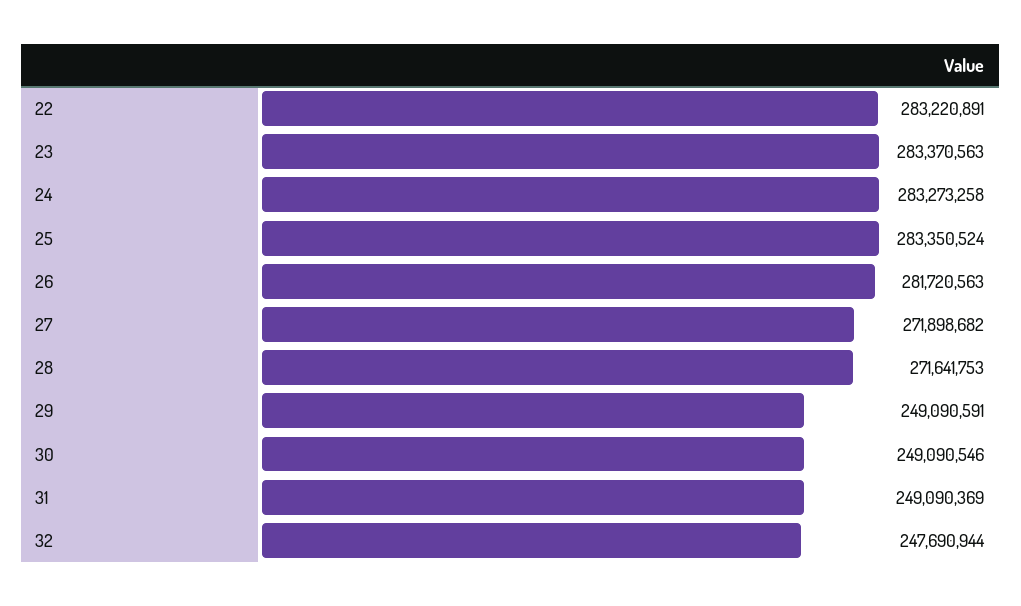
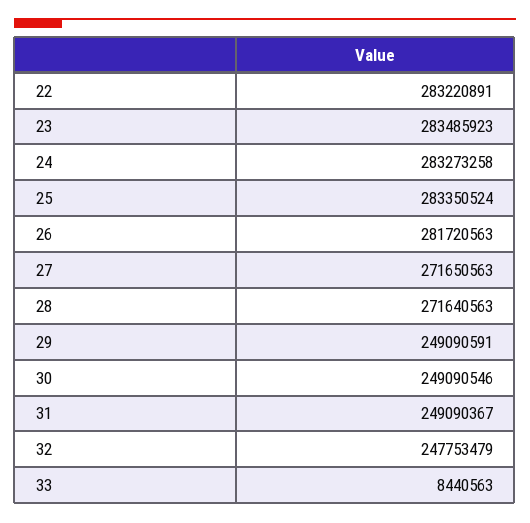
23: 283370563 -> 283485923
27: 271898682 -> 271650563
28: 271641753 -> 271640563
31: 249090369 -> 249090367
32: 247690944 -> 247753479
33: none -> 8440563

